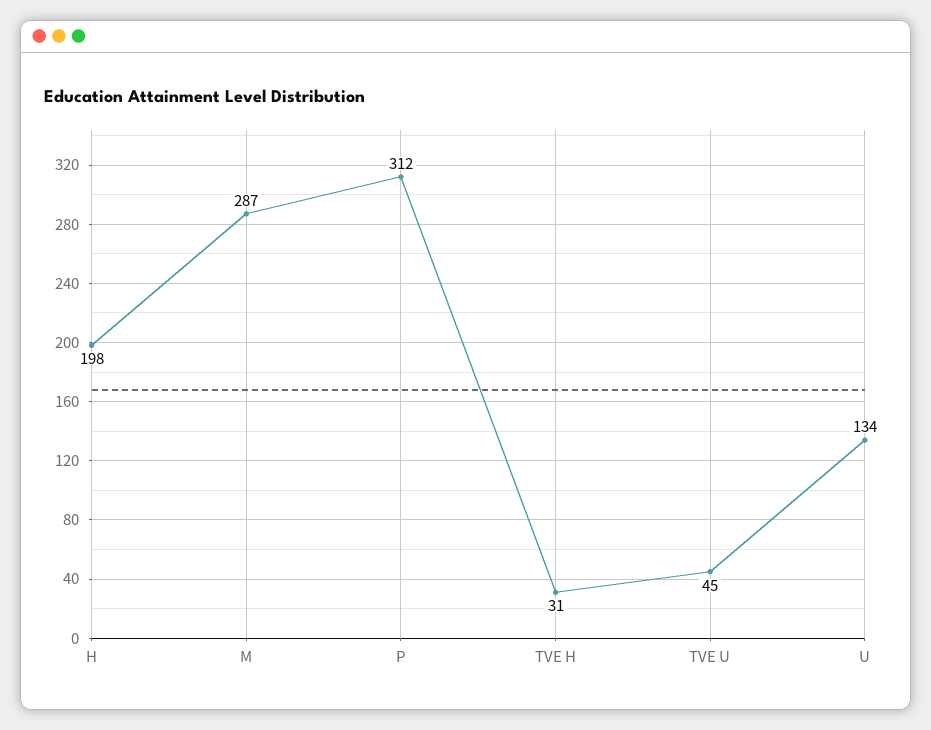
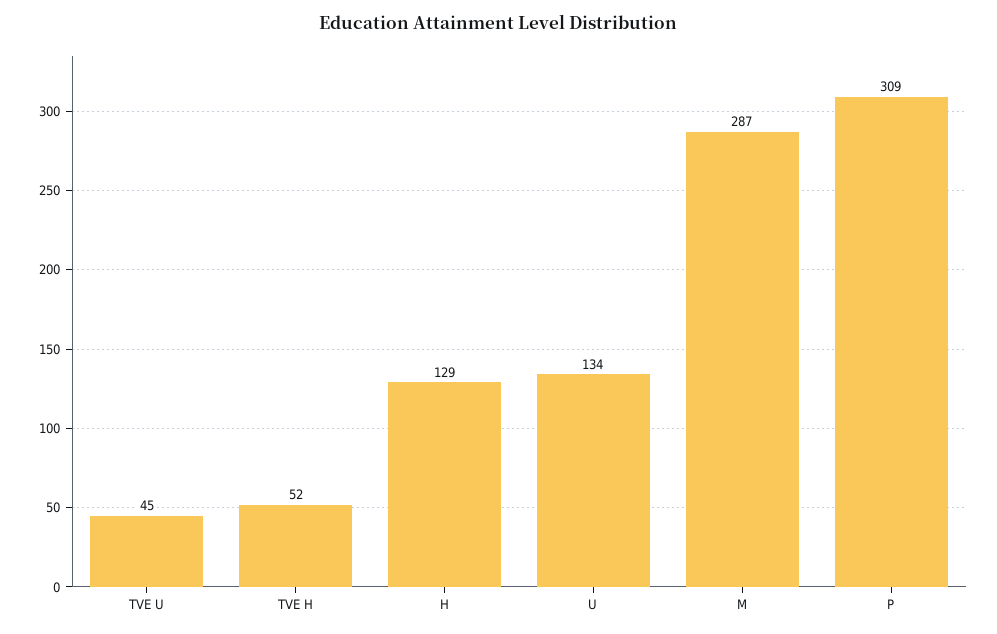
H: 198 -> 129
P: 312 -> 309
TVE H: 31 -> 52

